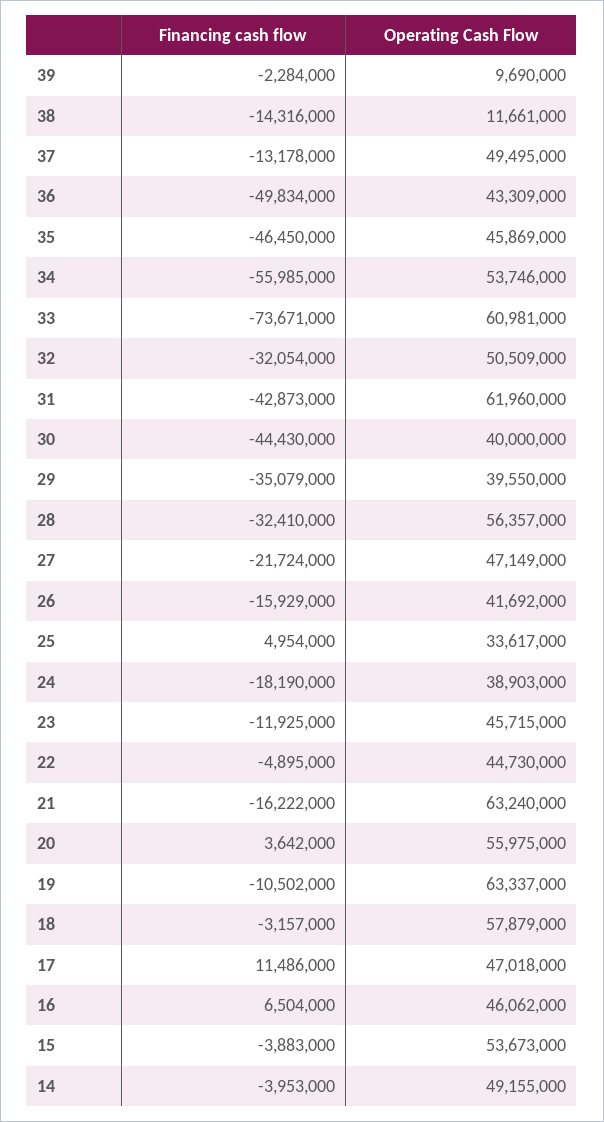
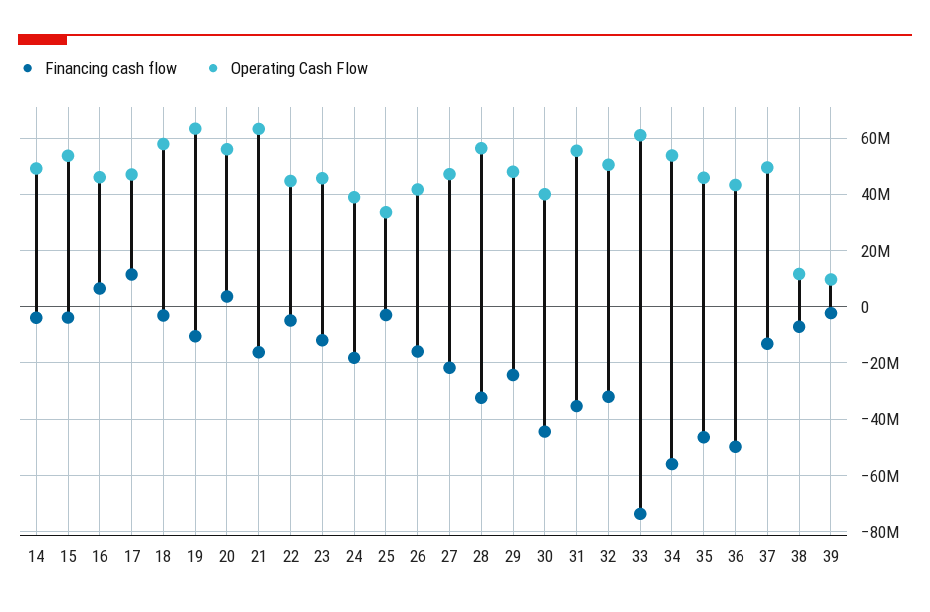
Financing cash flow, 38: -14316000 -> -7500000
Financing cash flow, 31: -42873000 -> -35000000
Operating Cash Flow, 31: 61960000 -> 55000000
Financing cash flow, 29: -35079000 -> -25000000
Operating Cash Flow, 29: 39550000 -> 47500000
Financing cash flow, 25: 4954000 -> -2500000

